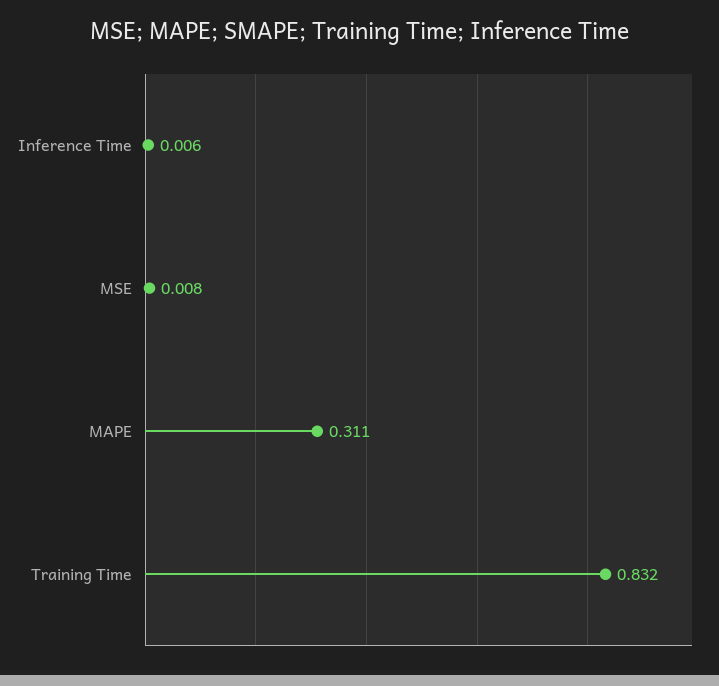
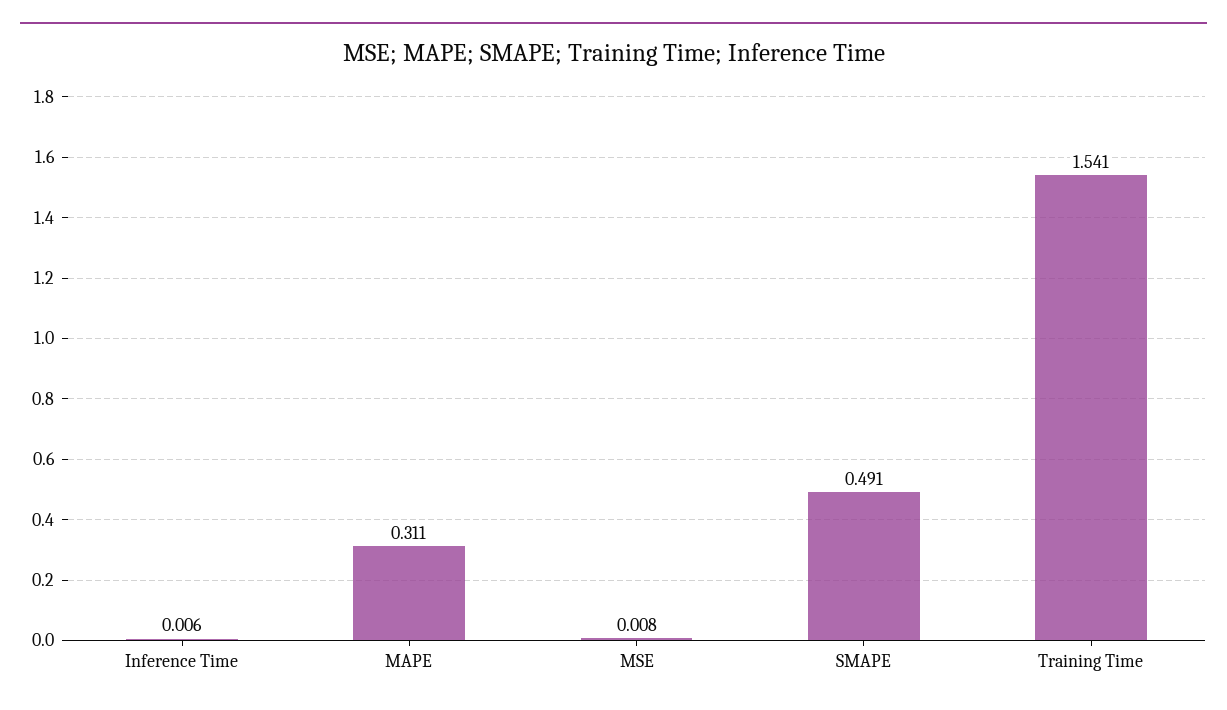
Training Time: 0.832 -> 1.541
SMAPE: none -> 0.491

